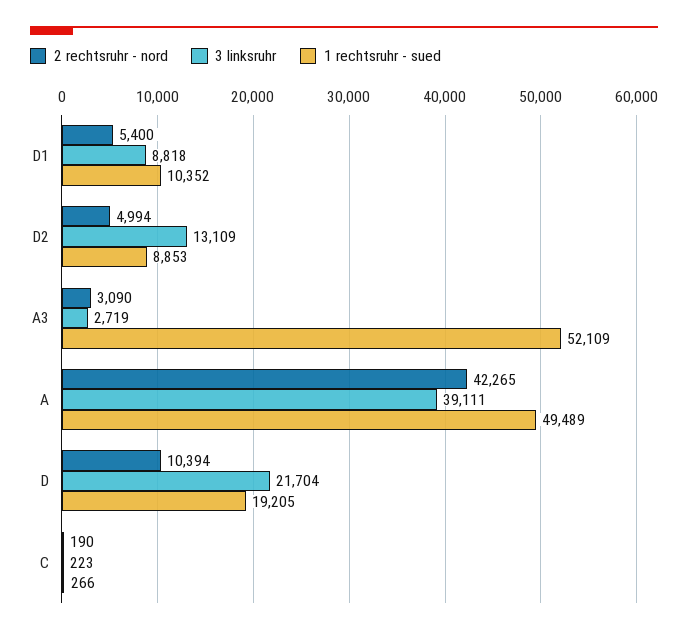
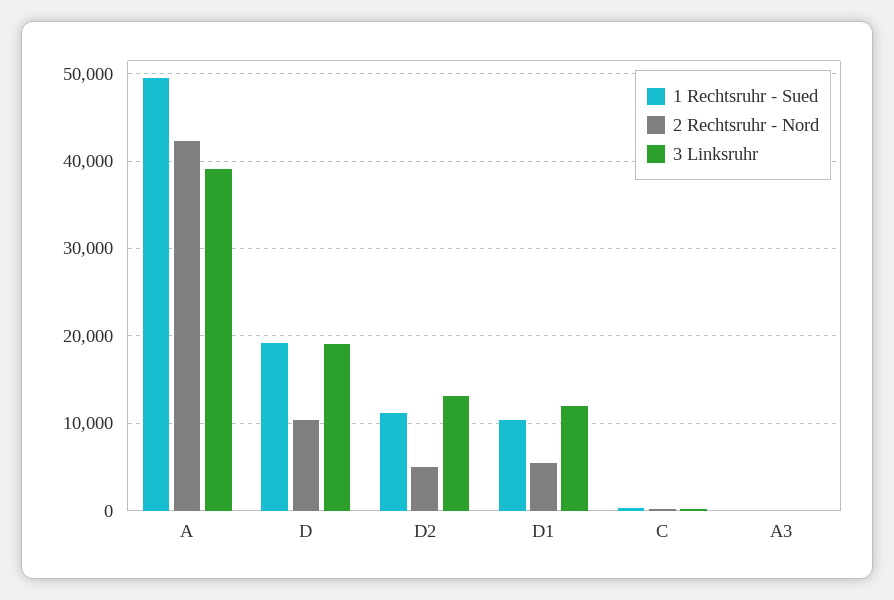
3 linksruhr, D1: 8818 -> 12000
1 rechtsruhr - sued, D2: 8853 -> 11000
2 rechtsruhr - nord, A3: 3090 -> 0
3 linksruhr, A3: 2719 -> 0
1 rechtsruhr - sued, A3: 52109 -> 0
3 linksruhr, D: 21704 -> 19000

